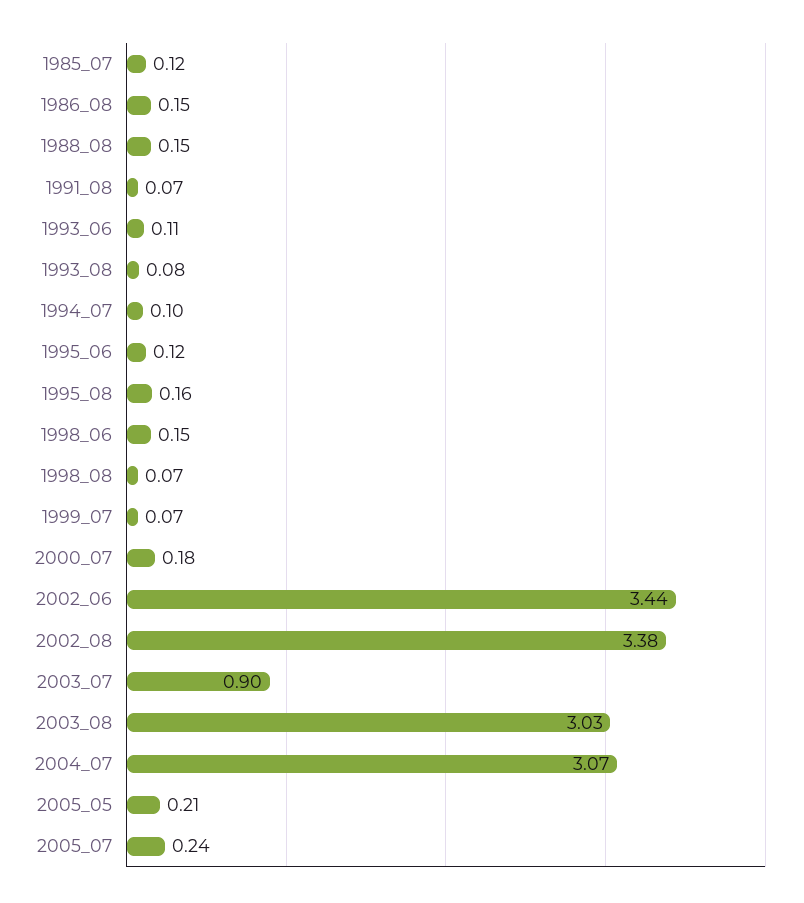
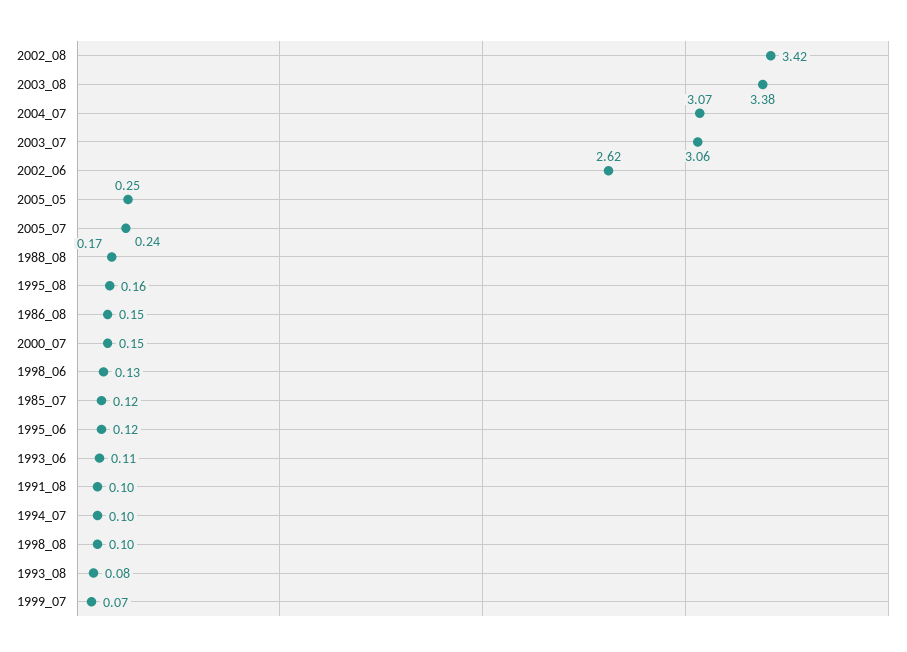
1988_08: 0.15 -> 0.17
1991_08: 0.07 -> 0.1
1998_06: 0.15 -> 0.13
1998_08: 0.07 -> 0.1
2000_07: 0.18 -> 0.15
2002_06: 3.44 -> 2.62
2002_08: 3.38 -> 3.42
2003_07: 0.9 -> 3.06
2003_08: 3.03 -> 3.38
2005_05: 0.21 -> 0.25

